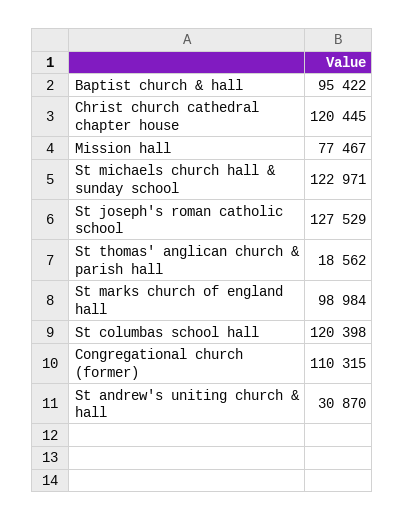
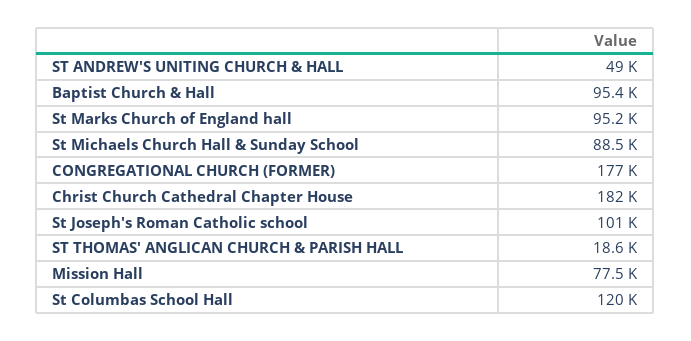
Christ church cathedral chapter house: 120445 -> 182000
St michaels church hall & sunday school: 122971 -> 88500
St joseph's roman catholic school: 127529 -> 101000
St marks church of england hall: 98984 -> 95200
Congregational church (former): 110315 -> 177000
St andrew's uniting church & hall: 30870 -> 49000

